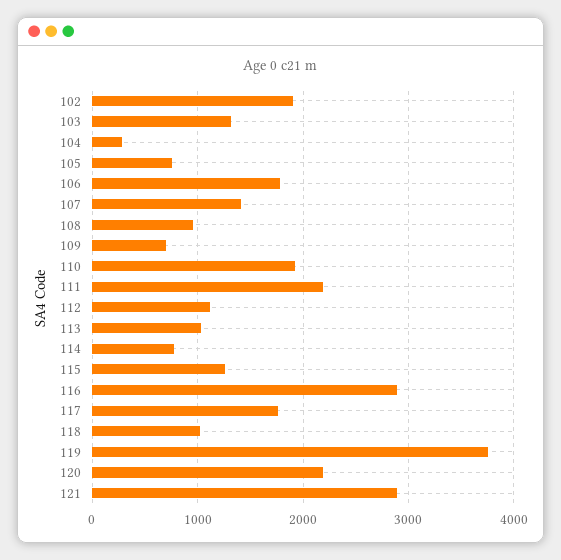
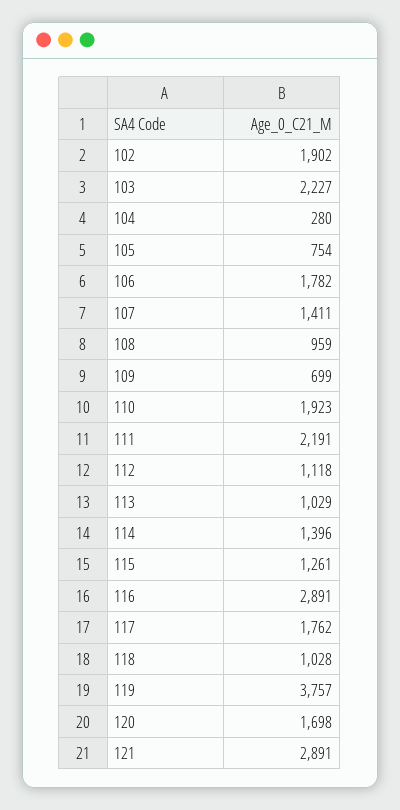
103: 1300 -> 2227
114: 800 -> 1396
120: 2200 -> 1698

